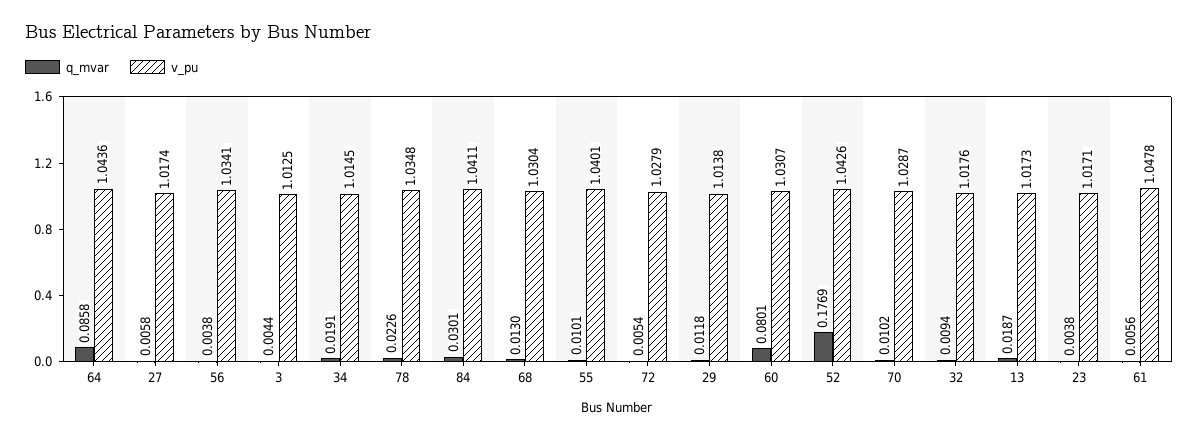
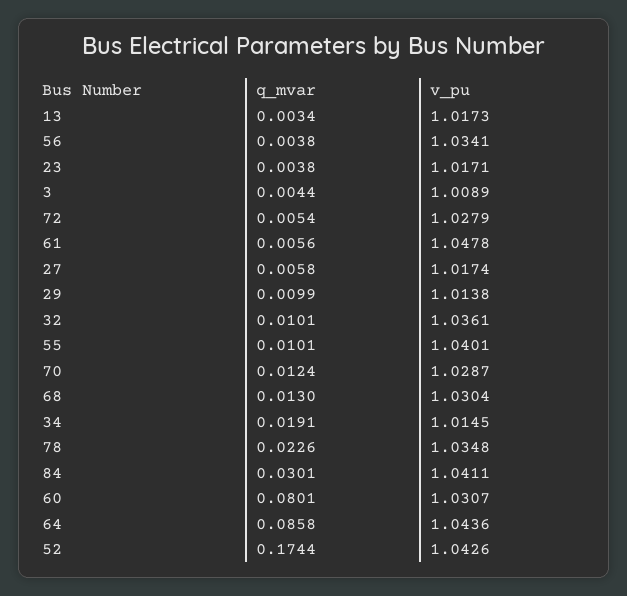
v_pu, 3: 1.0125 -> 1.0089
q_mvar, 29: 0.0118 -> 0.0099
q_mvar, 52: 0.1769 -> 0.1744
q_mvar, 70: 0.0102 -> 0.0124
q_mvar, 32: 0.0094 -> 0.0101
v_pu, 32: 1.0176 -> 1.0361
q_mvar, 13: 0.0187 -> 0.0034

